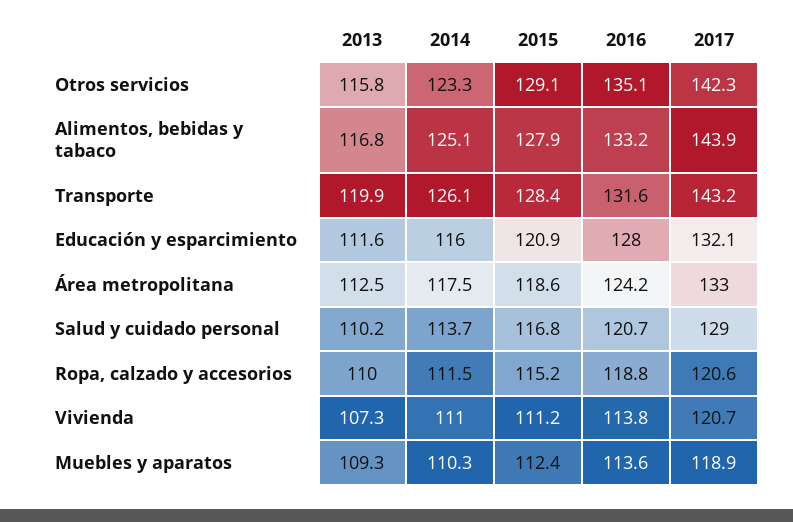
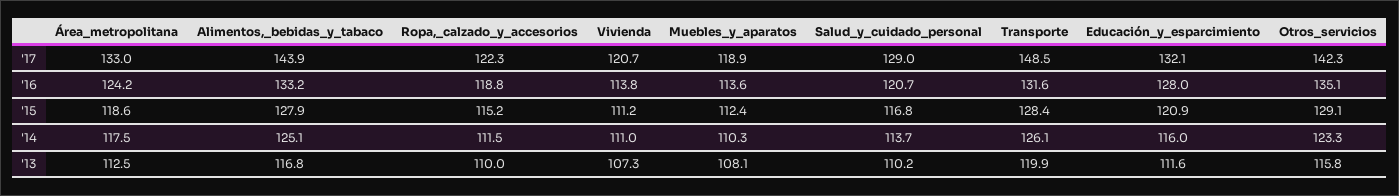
2017, Transporte: 143.2 -> 148.5
2017, Ropa, calzado y accesorios: 120.6 -> 122.3
2013, Muebles y aparatos: 109.3 -> 108.1

